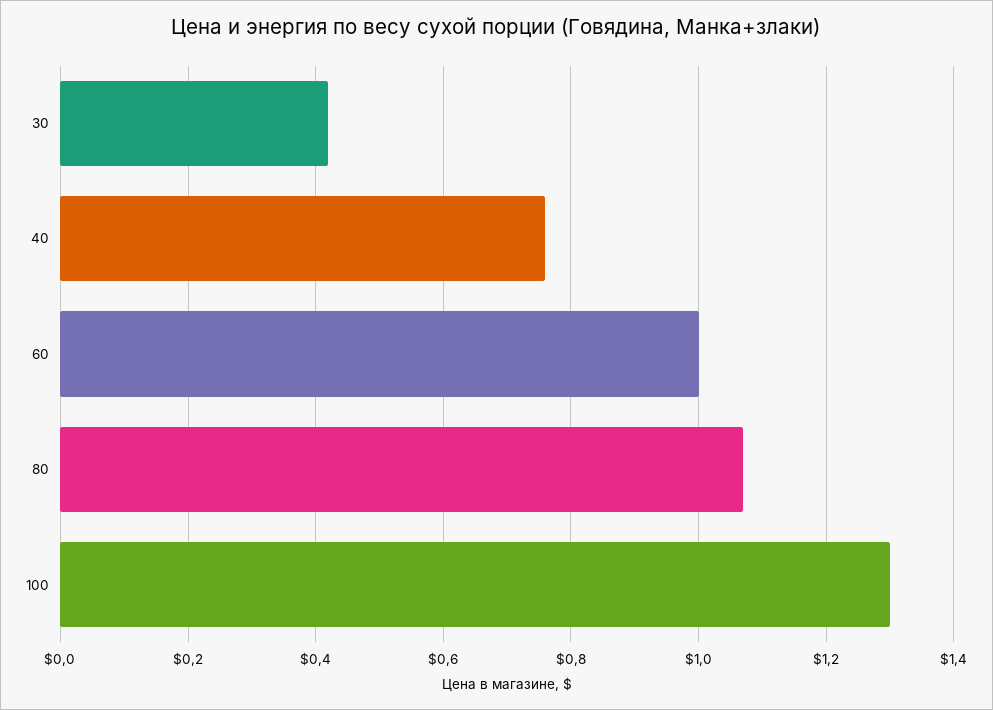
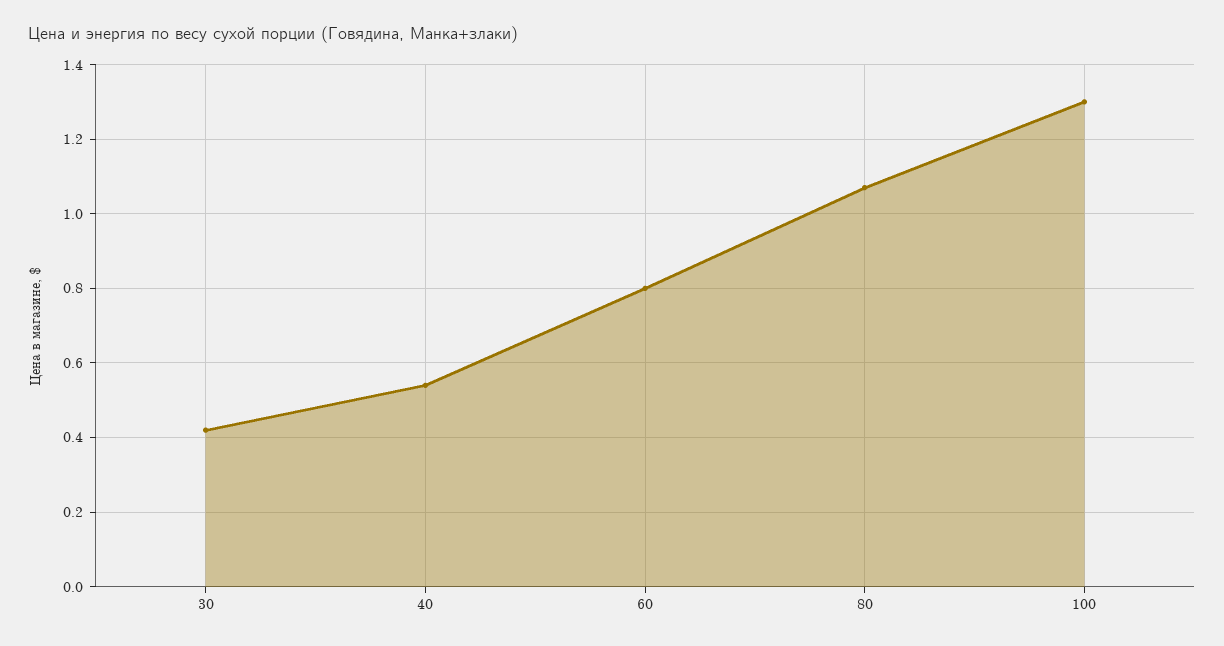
40: 0.75 -> 0.55
60: 1 -> 0.8

